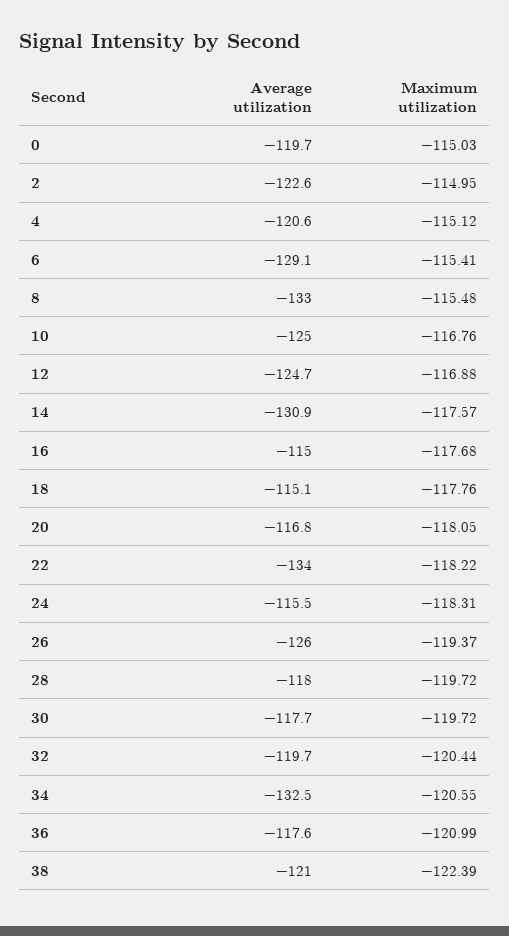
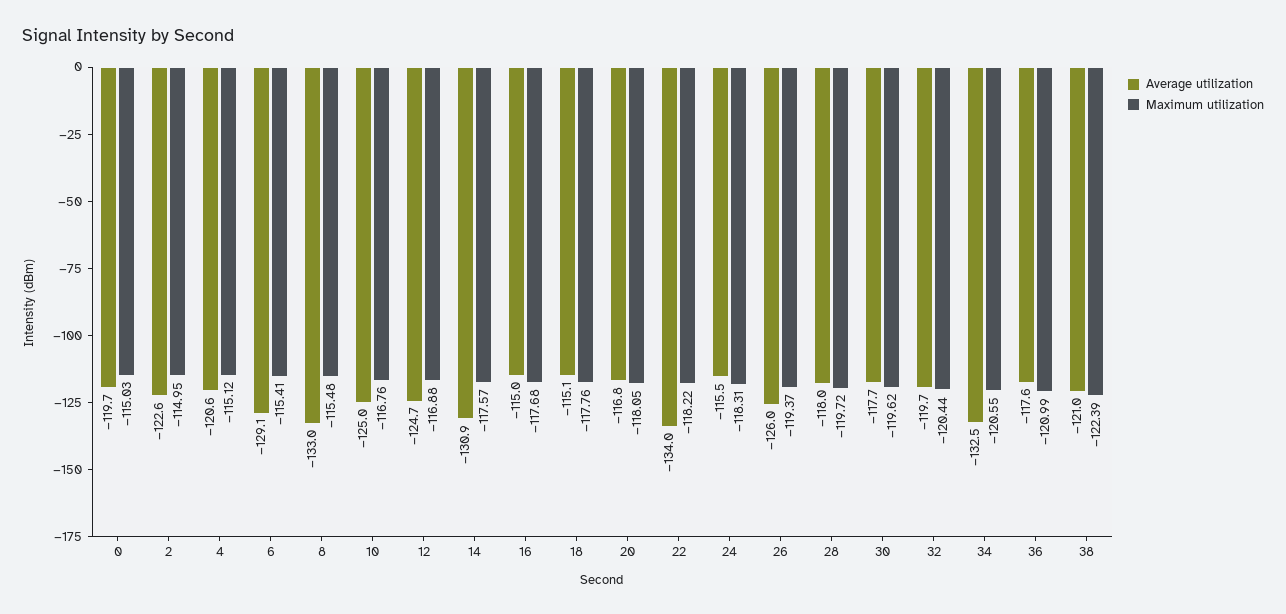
Maximum utilization, 30: -119.72 -> -119.62

